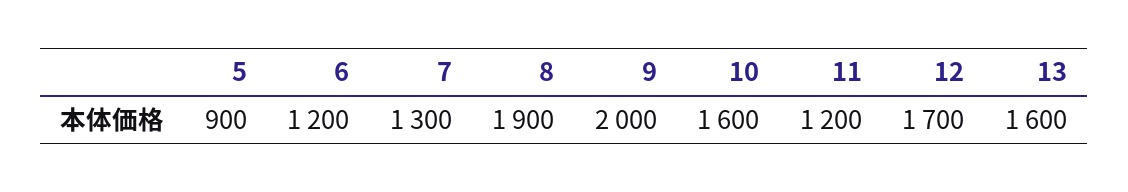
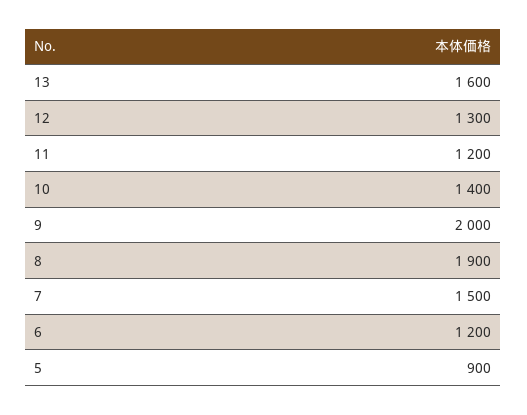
7: 1300 -> 1500
10: 1600 -> 1400
12: 1700 -> 1300

